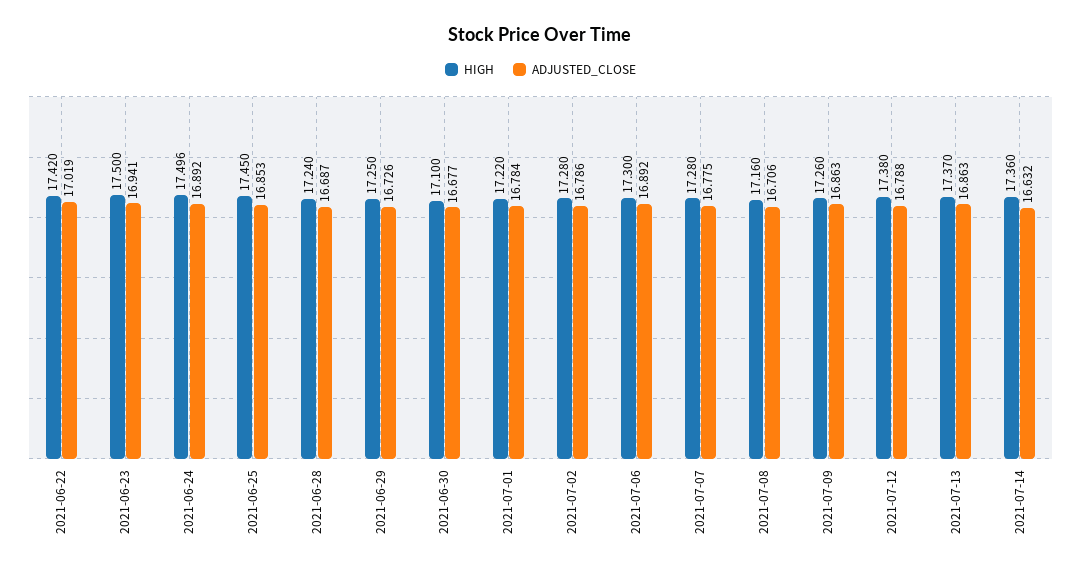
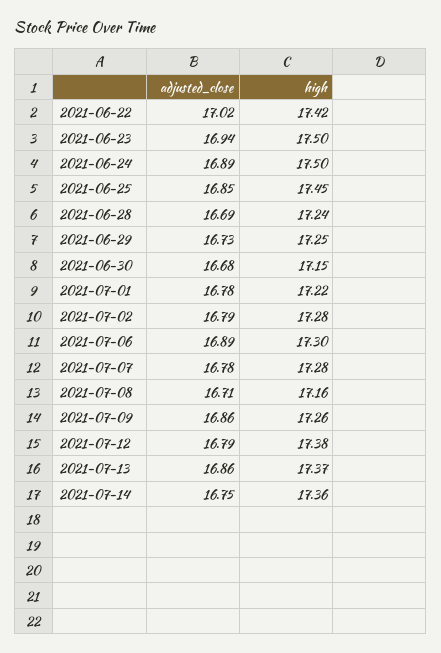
HIGH, 2021-06-30: 17.1 -> 17.15
ADJUSTED_CLOSE, 2021-07-14: 16.632 -> 16.75

